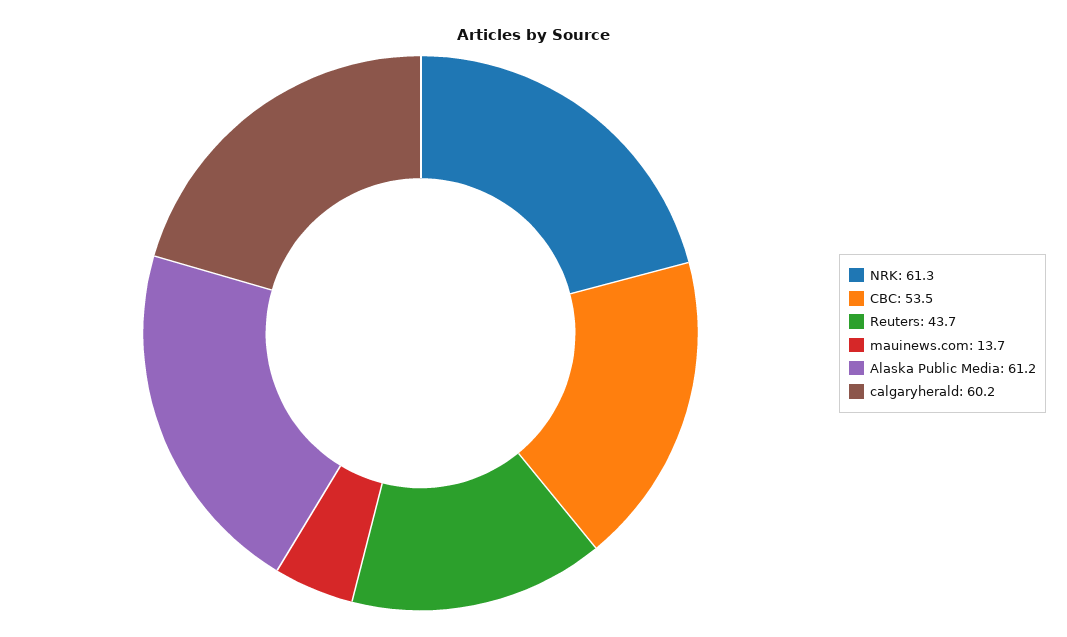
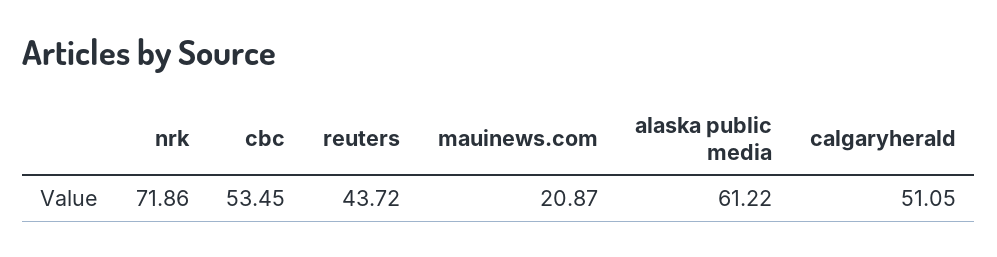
NRK: 61.3 -> 71.86
mauinews.com: 13.7 -> 20.87
calgaryherald: 60.2 -> 51.05

